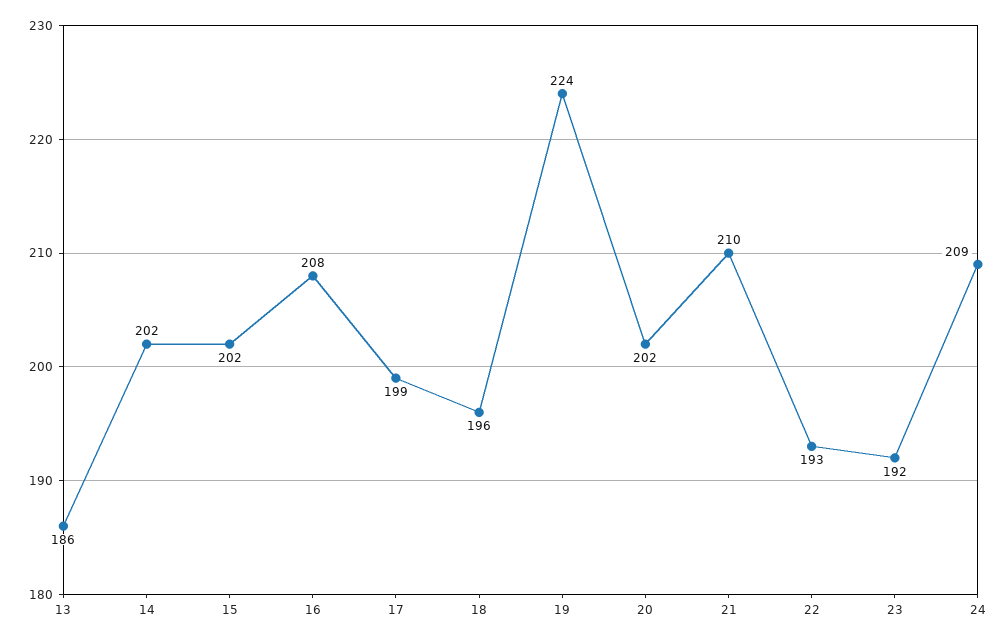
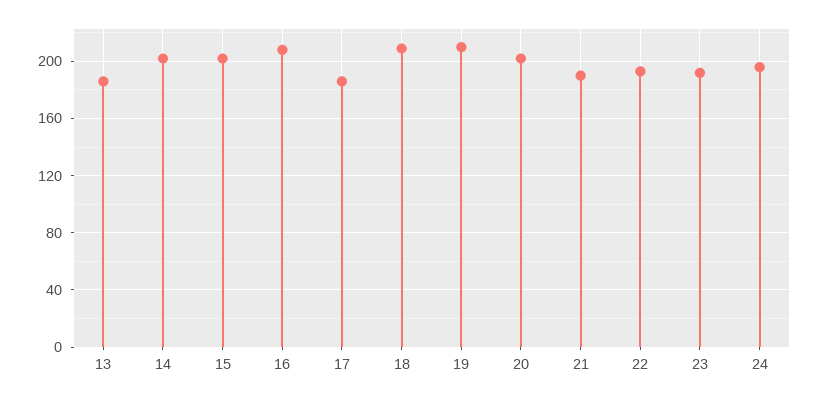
17: 199 -> 185
18: 196 -> 210
19: 224 -> 210
21: 210 -> 190
24: 209 -> 195

